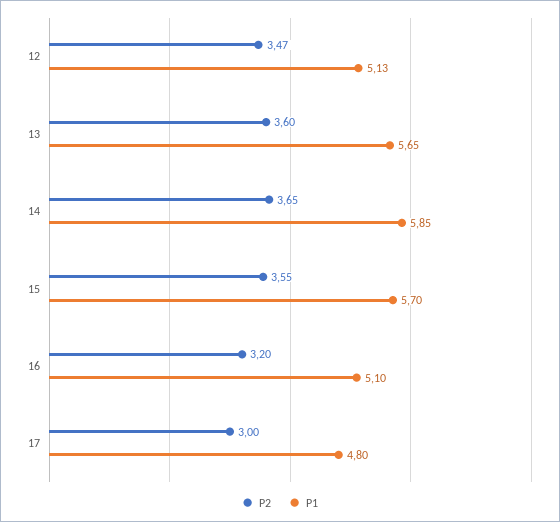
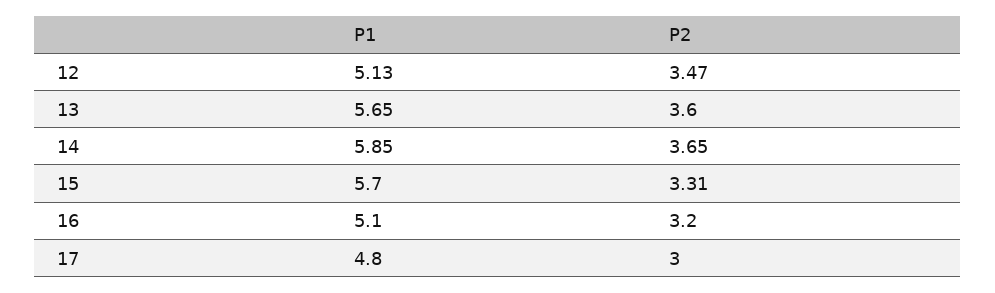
P2, 15: 3.55 -> 3.31

